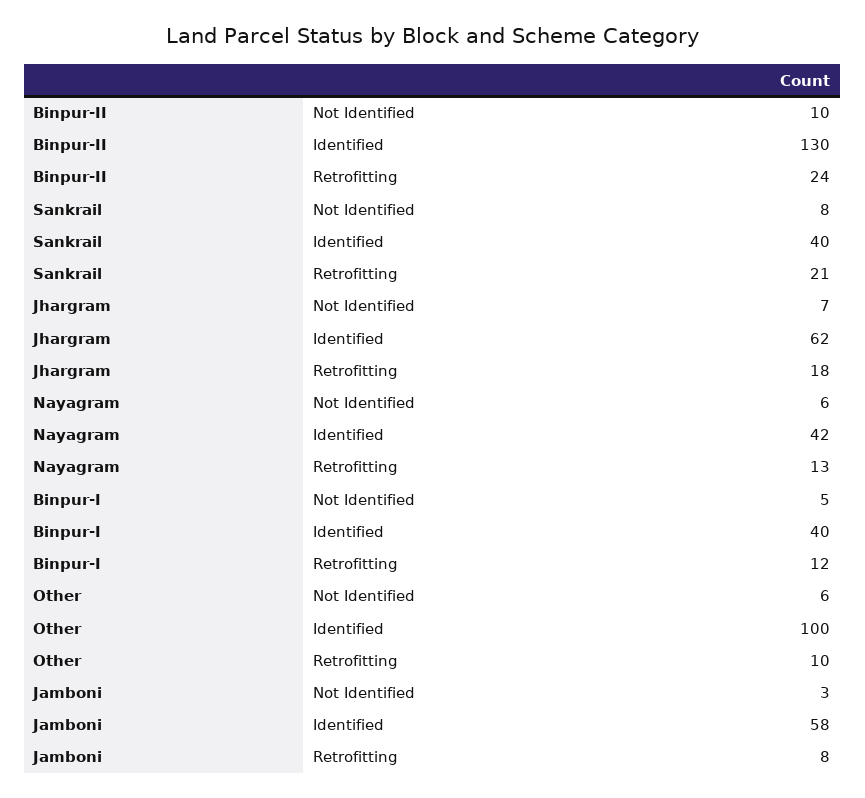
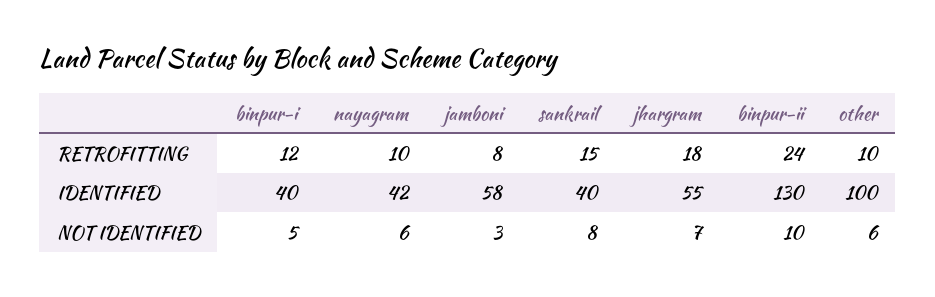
Sankrail, Retrofitting: 21 -> 15
Jhargram, Identified: 62 -> 55
Nayagram, Retrofitting: 13 -> 10

